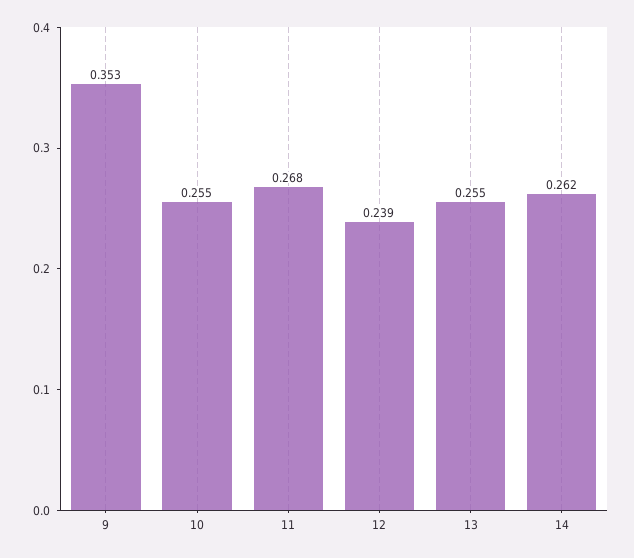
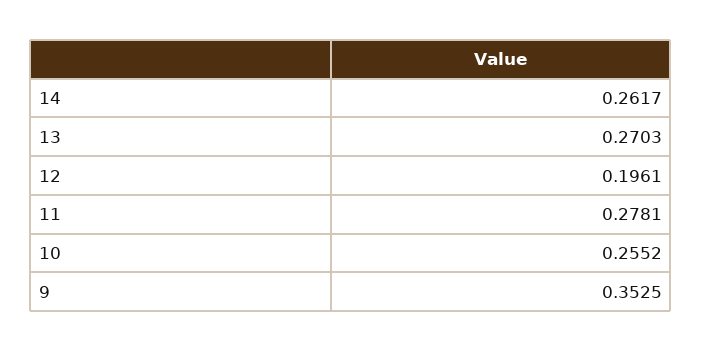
11: 0.268 -> 0.2781
12: 0.239 -> 0.1961
13: 0.255 -> 0.2703

